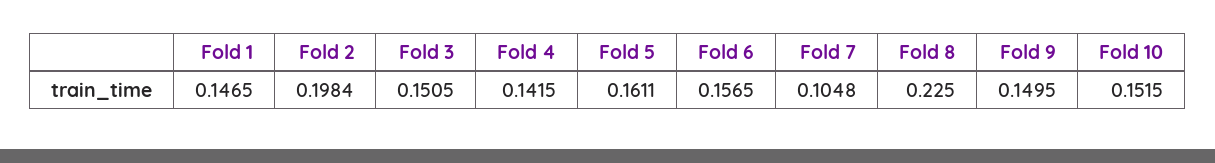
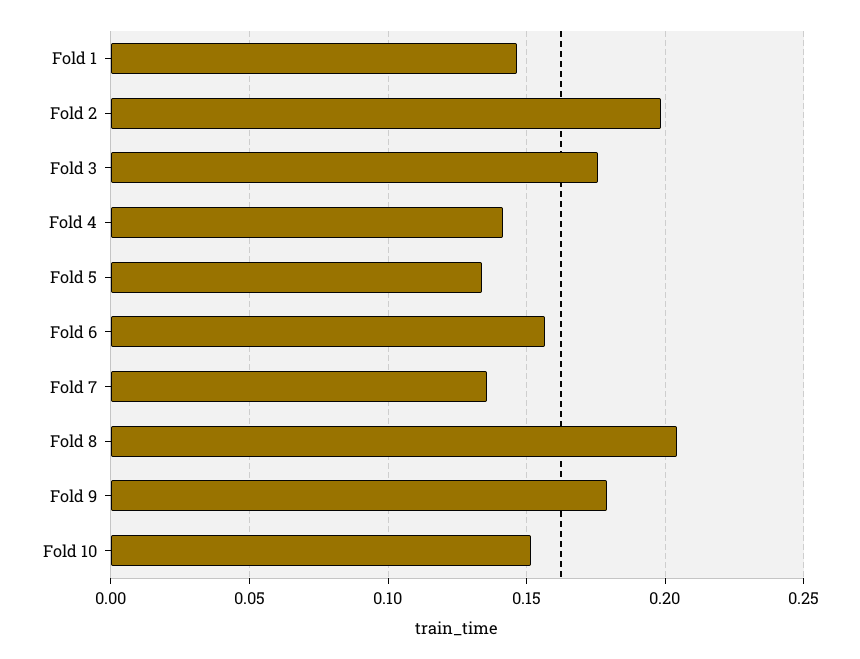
Fold 3: 0.1505 -> 0.175
Fold 5: 0.1611 -> 0.135
Fold 7: 0.1048 -> 0.135
Fold 8: 0.225 -> 0.205
Fold 9: 0.1495 -> 0.18

